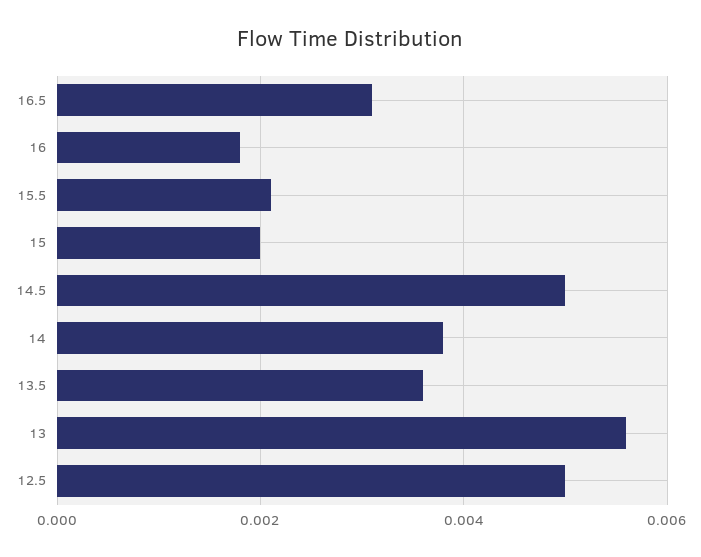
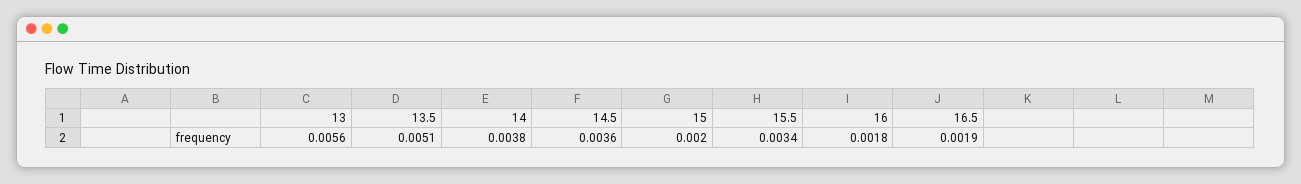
16.5: 0.003 -> 0.0019
15.5: 0.002 -> 0.0034
14.5: 0.005 -> 0.0036
13.5: 0.0035 -> 0.0051
12.5: 0.005 -> none

